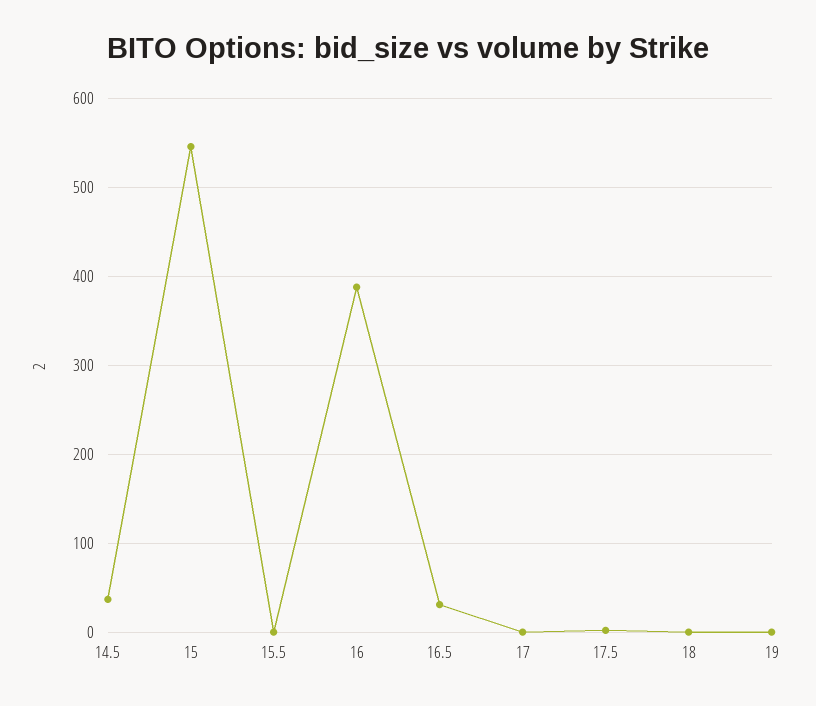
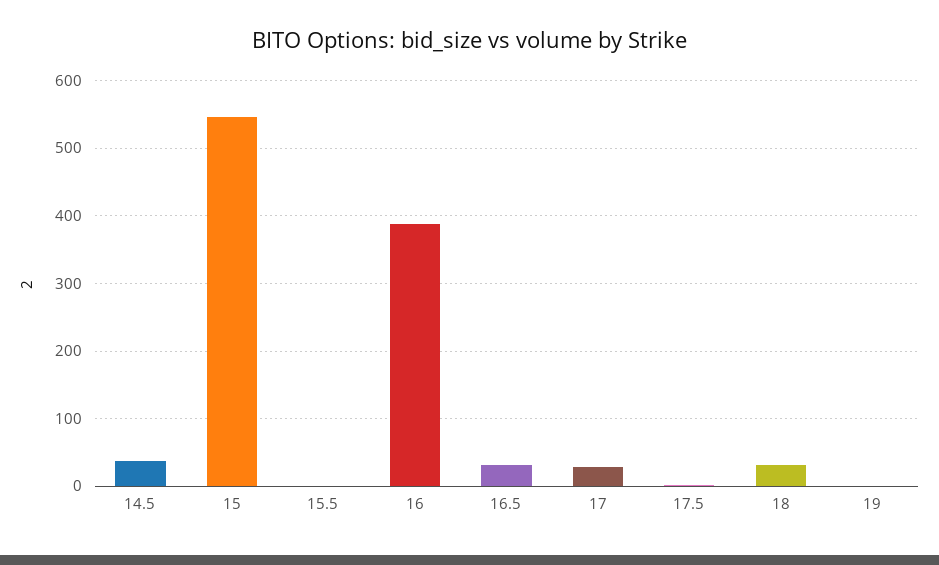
17: 0 -> 30
18: 0 -> 30

